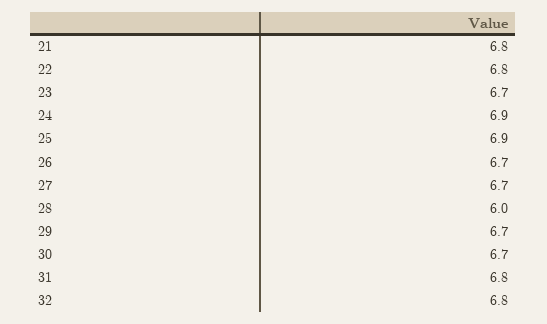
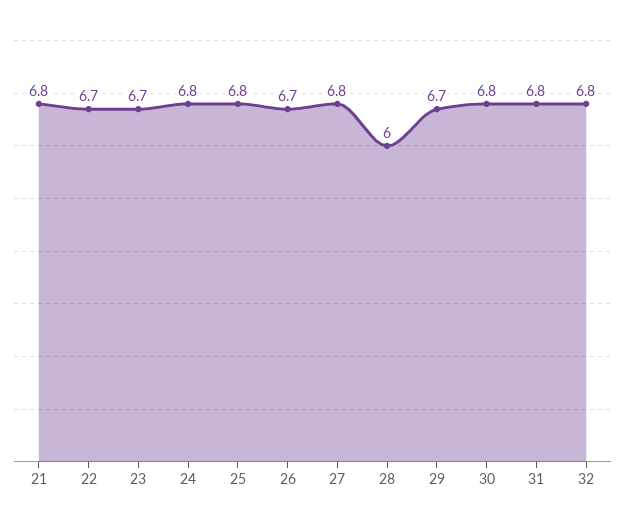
22: 6.8 -> 6.7
24: 6.9 -> 6.8
25: 6.9 -> 6.8
27: 6.7 -> 6.8
30: 6.7 -> 6.8

